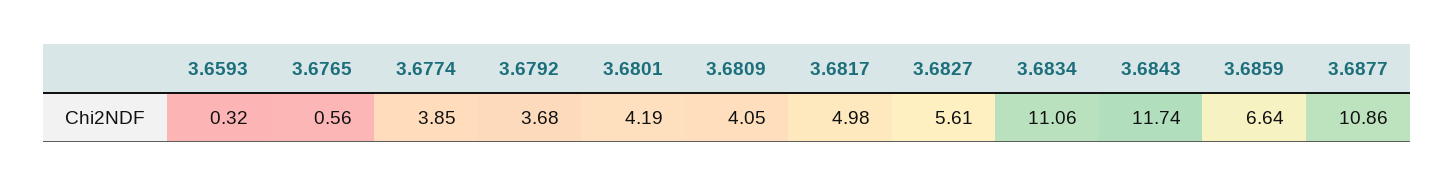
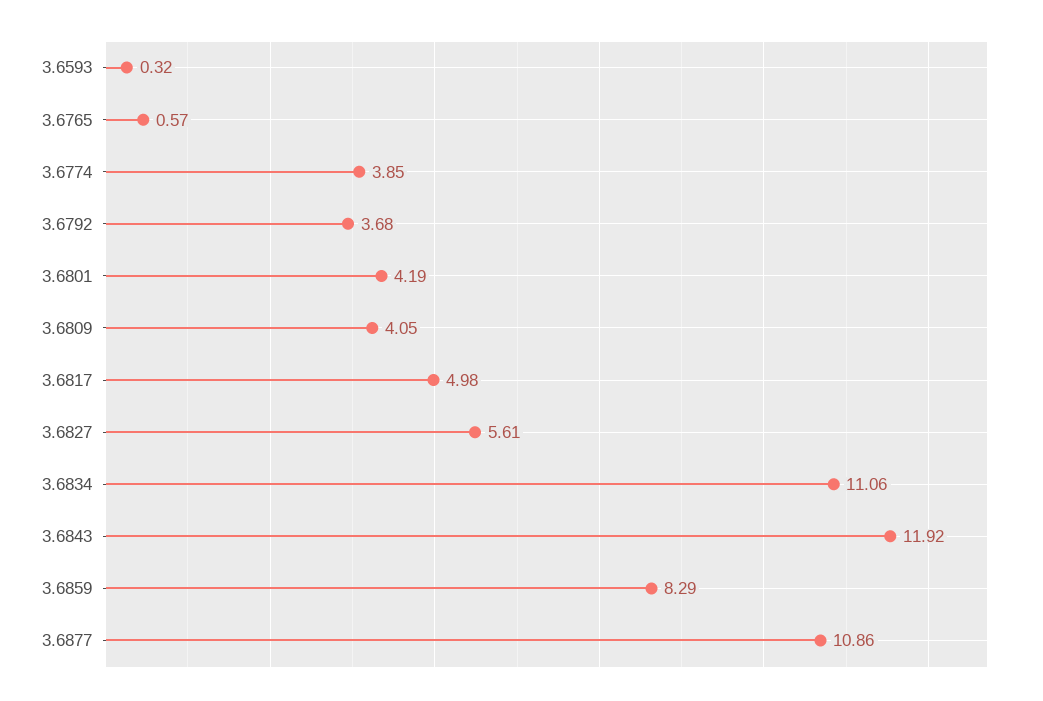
3.6765: 0.56 -> 0.57
3.6843: 11.74 -> 11.92
3.6859: 6.64 -> 8.29

